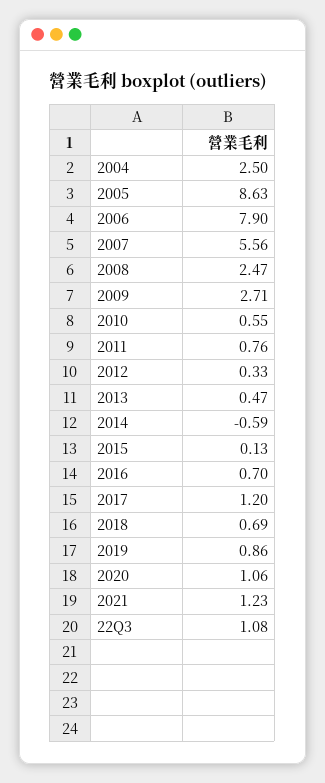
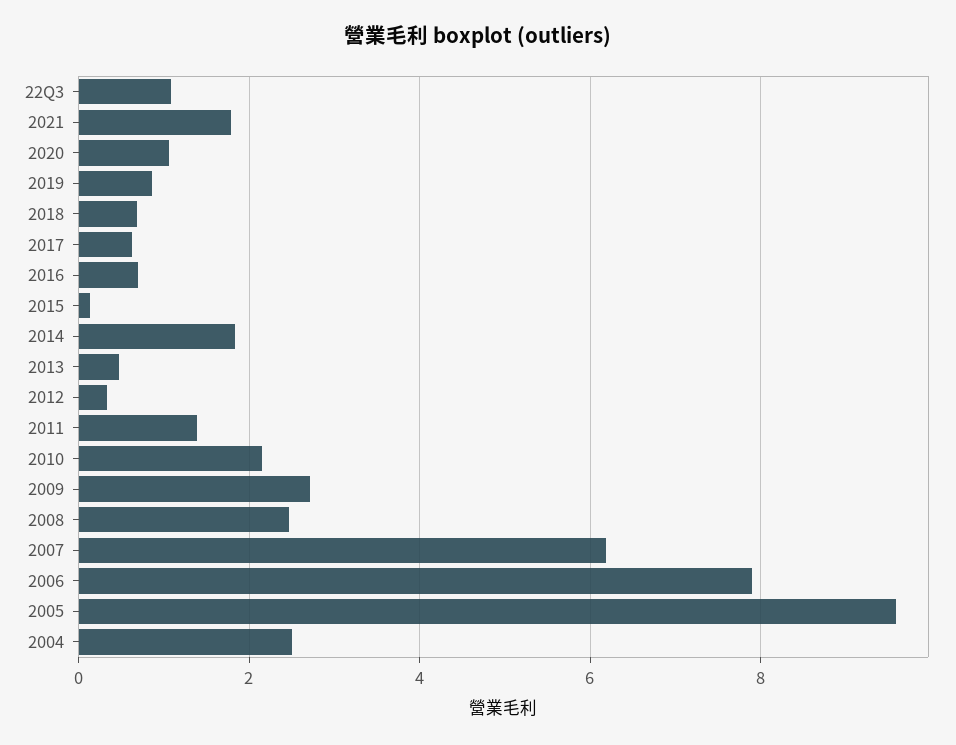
2005: 8.63 -> 9.6
2007: 5.56 -> 6.2
2010: 0.55 -> 2.2
2011: 0.76 -> 1.4
2014: -0.59 -> 1.8
2017: 1.2 -> 0.6
2021: 1.23 -> 1.8

